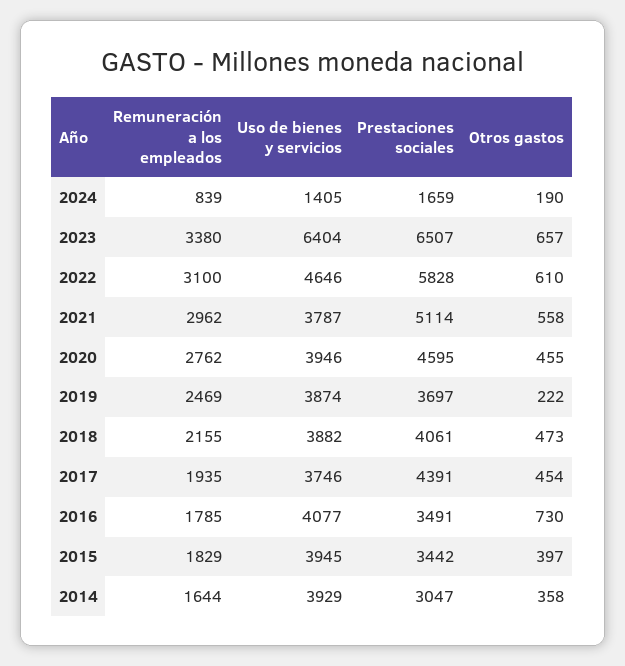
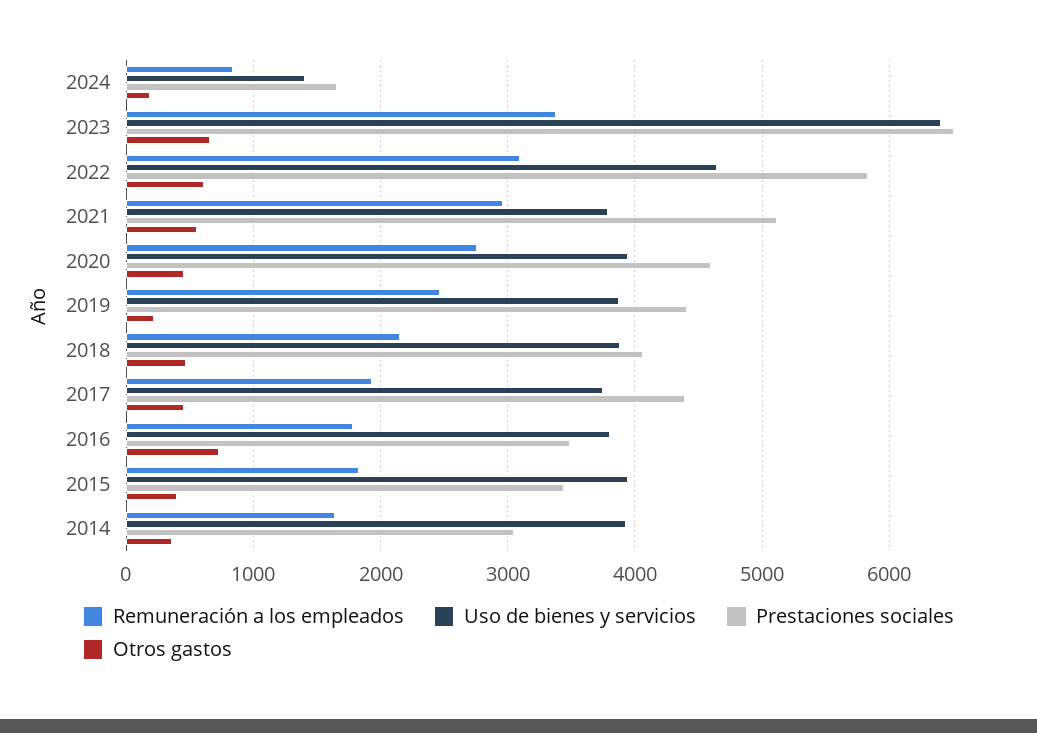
Prestaciones sociales, 2019: 3697 -> 4400
Uso de bienes y servicios, 2016: 4077 -> 3800

